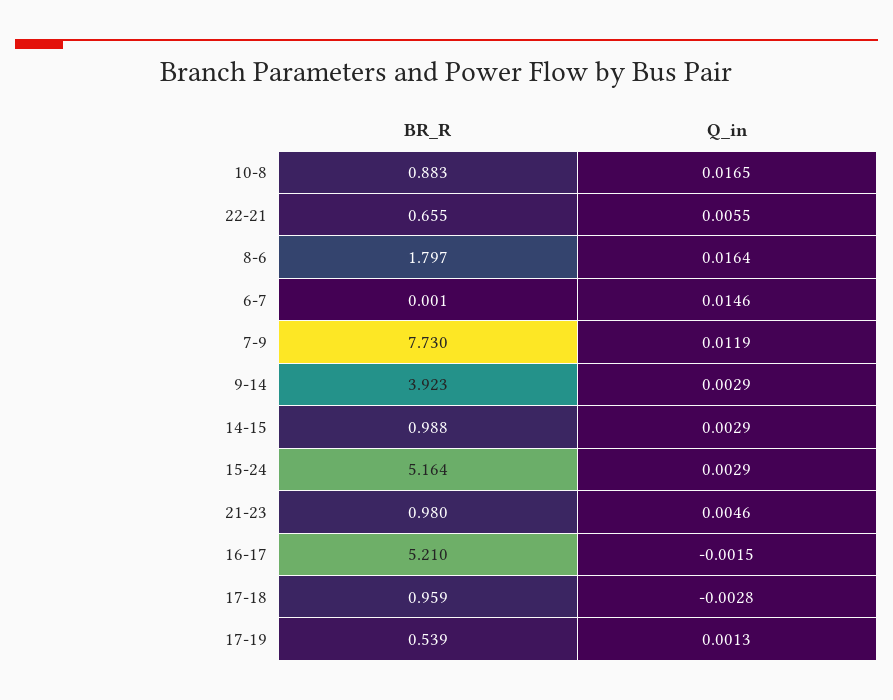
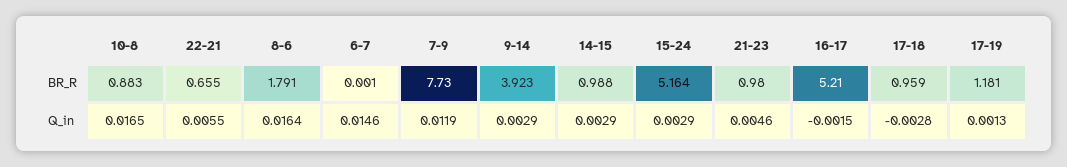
BR_R, 8-6: 1.797 -> 1.791
BR_R, 17-19: 0.539 -> 1.181

